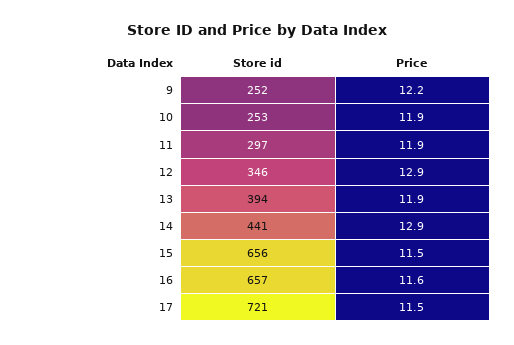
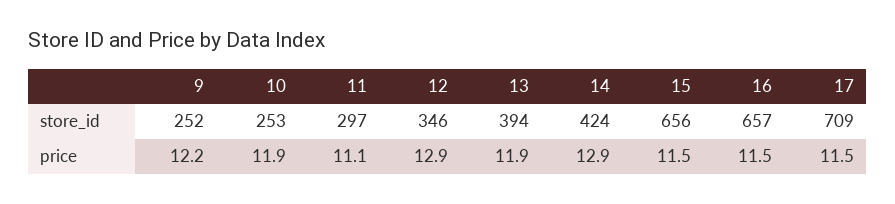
Price, 11: 11.9 -> 11.1
Store id, 14: 441 -> 424
Price, 16: 11.6 -> 11.5
Store id, 17: 721 -> 709

